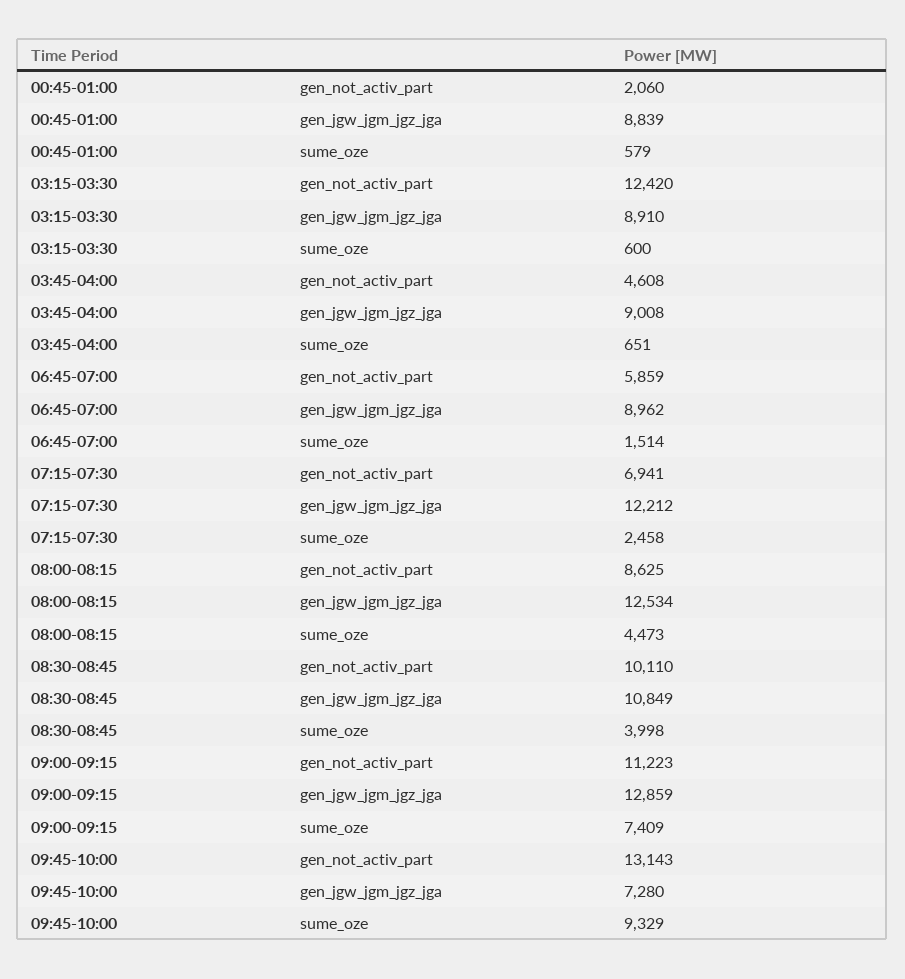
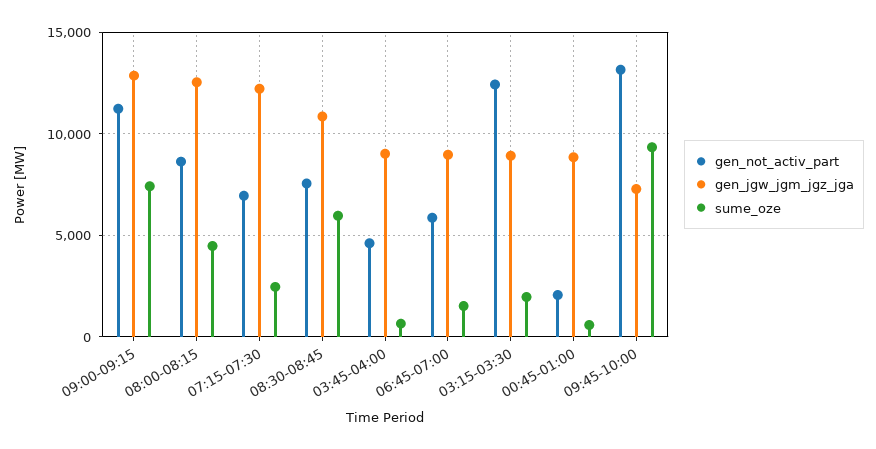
sume_oze, 03:15-03:30: 600 -> 2000
gen_not_activ_part, 08:30-08:45: 10110 -> 7500
sume_oze, 08:30-08:45: 3998 -> 6000

